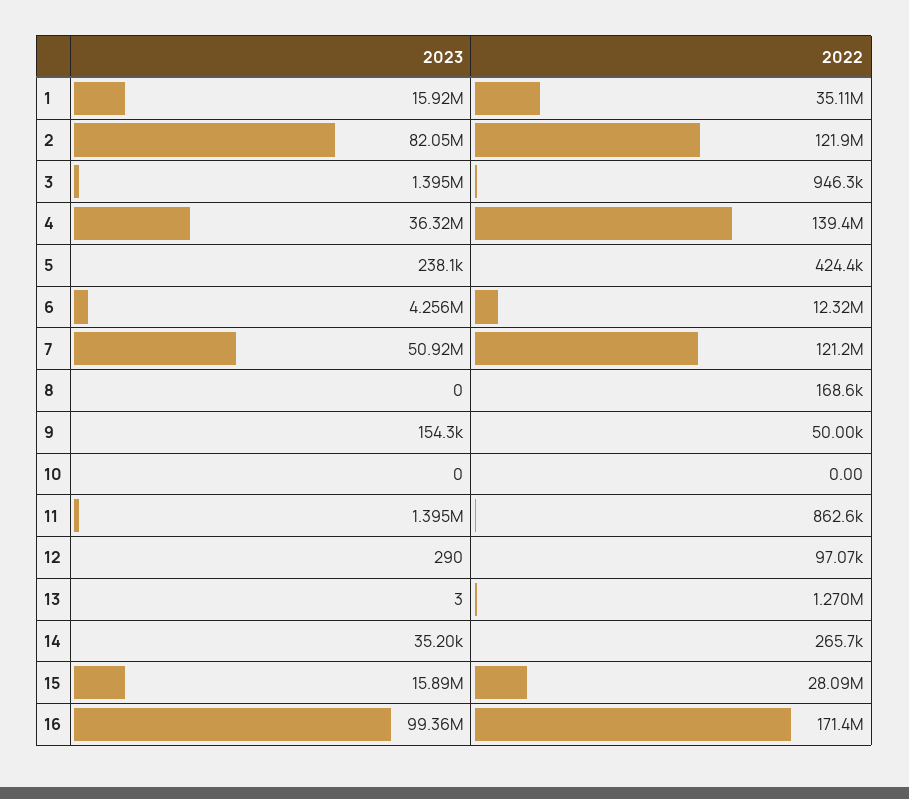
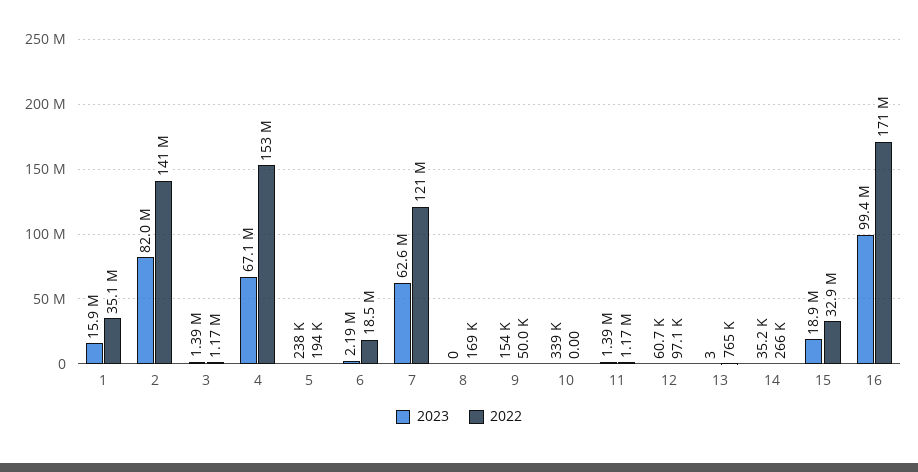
2022, 2: 121900000 -> 141000000
2022, 3: 946300 -> 1170000
2023, 4: 36320000 -> 67100000
2022, 4: 139400000 -> 153000000
2022, 5: 424400 -> 194000
2023, 6: 4256000 -> 2190000
2022, 6: 12320000 -> 18500000
2023, 7: 50920000 -> 62600000
2023, 10: 0 -> 339000
2022, 11: 862600 -> 1170000
2023, 12: 290 -> 60700
2022, 13: 1270000 -> 765000
2023, 15: 15890000 -> 18900000
2022, 15: 28090000 -> 32900000

